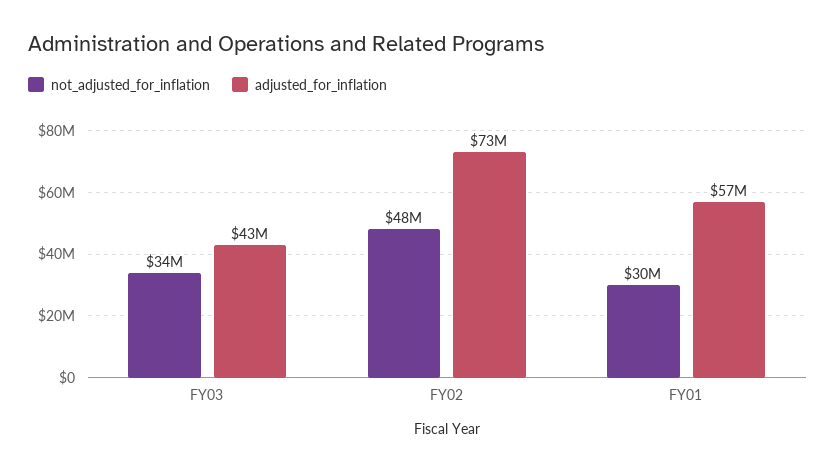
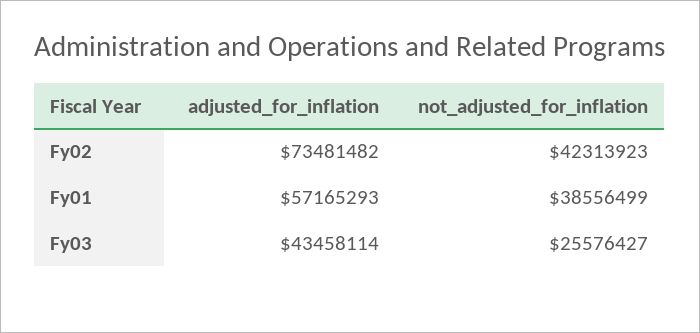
not_adjusted_for_inflation, FY03: 34000000 -> 25576427
not_adjusted_for_inflation, FY02: 48000000 -> 42313923
not_adjusted_for_inflation, FY01: 30000000 -> 38556499

